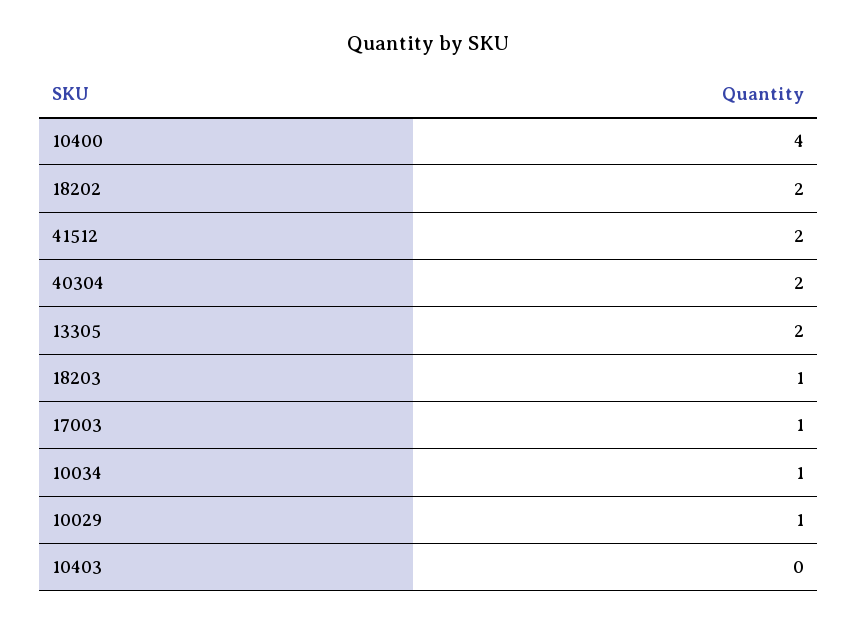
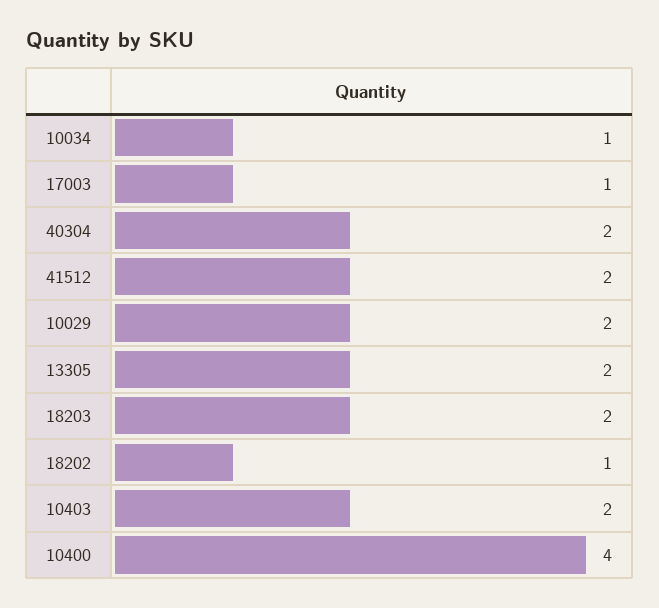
18202: 2 -> 1
18203: 1 -> 2
10029: 1 -> 2
10403: 0 -> 2

